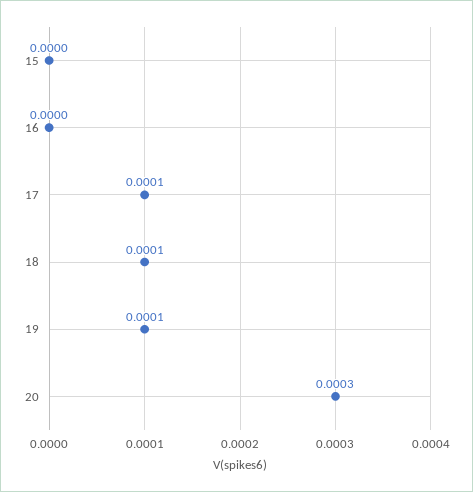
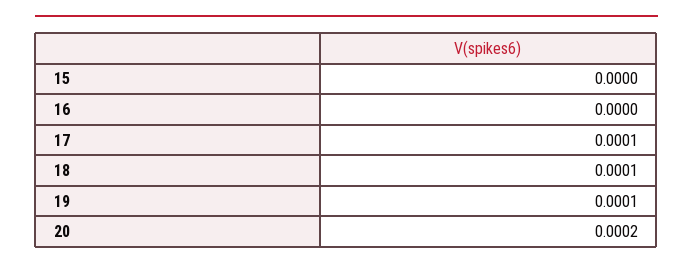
20: 0.0003 -> 0.0002

